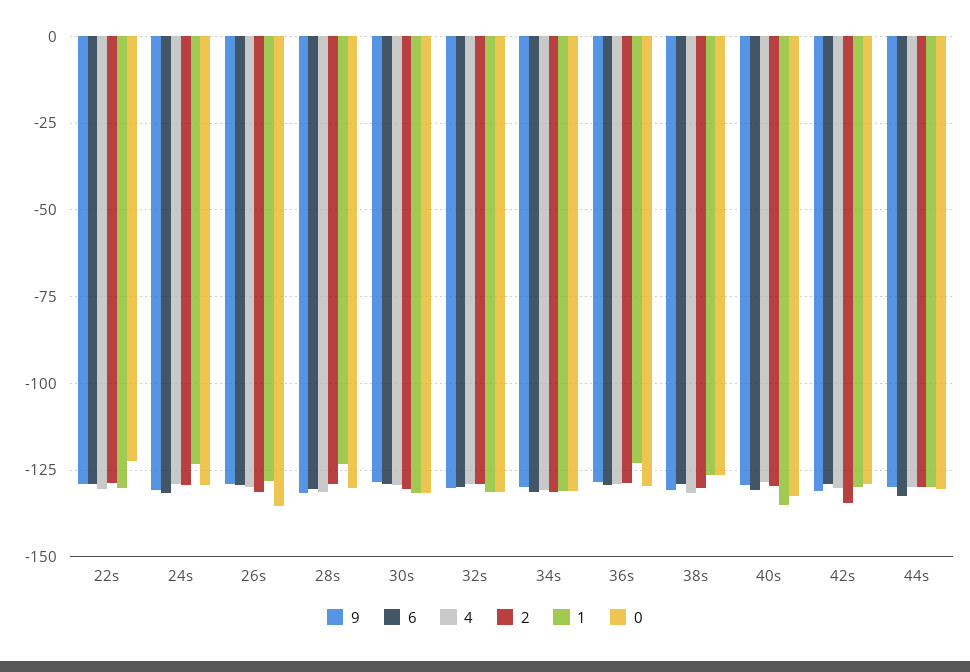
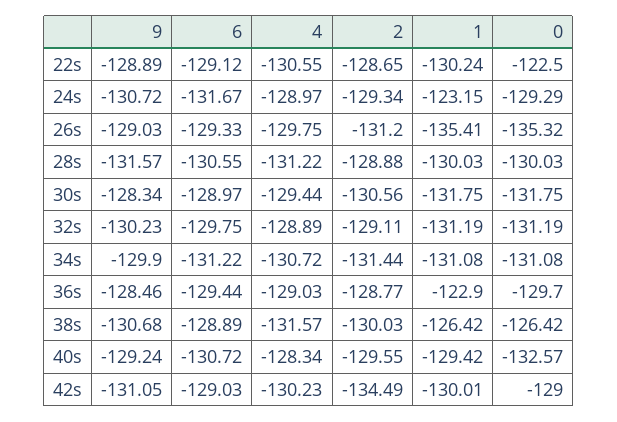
1, 26s: -127.5 -> -135.41
1, 28s: -122.5 -> -130.03
1, 40s: -135 -> -129.42
9, 44s: -130 -> none
6, 44s: -132.5 -> none
4, 44s: -130 -> none
2, 44s: -130 -> none
1, 44s: -130 -> none
0, 44s: -130 -> none

